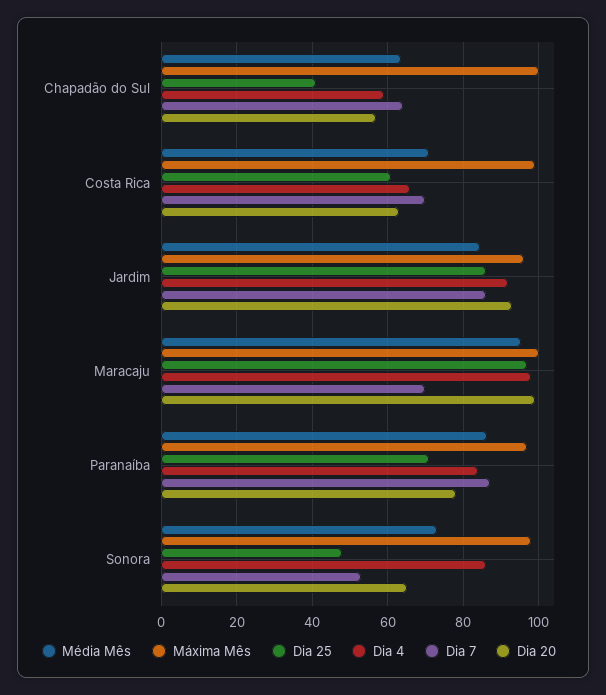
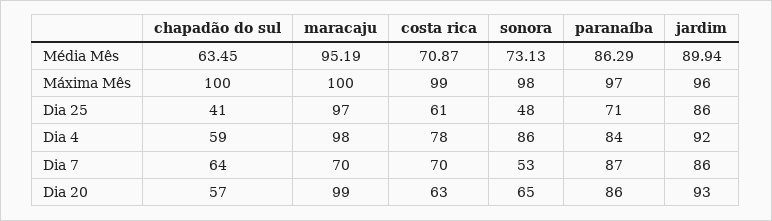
Dia 4, Costa Rica: 66 -> 78
Média Mês, Jardim: 84 -> 89.94
Dia 20, Paranaíba: 78 -> 86

